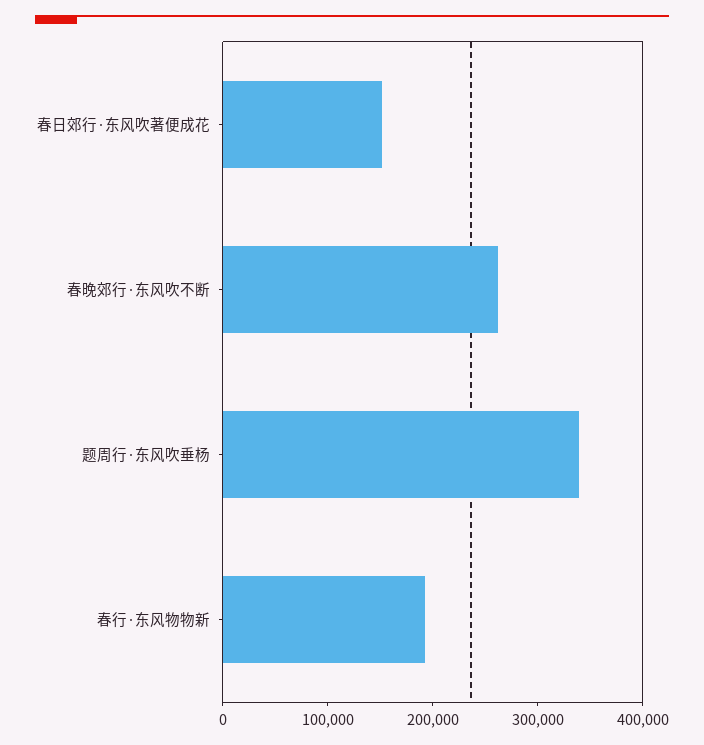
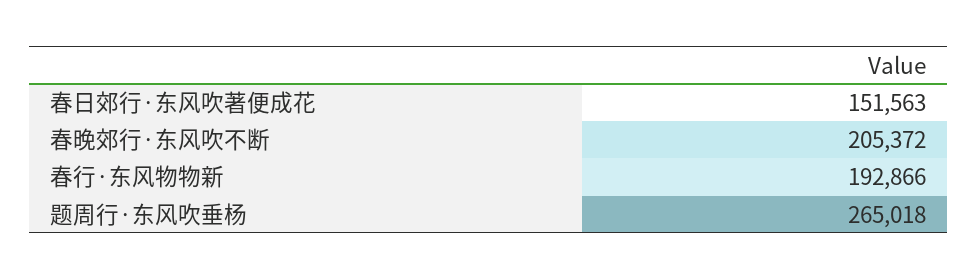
春晚郊行·东风吹不断: 260000 -> 205372
题周行·东风吹垂杨: 340000 -> 265018

